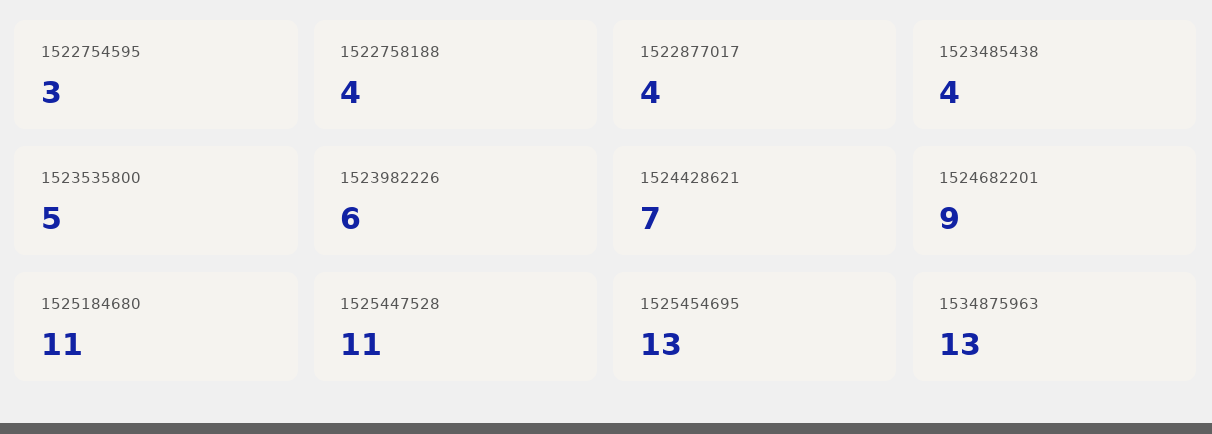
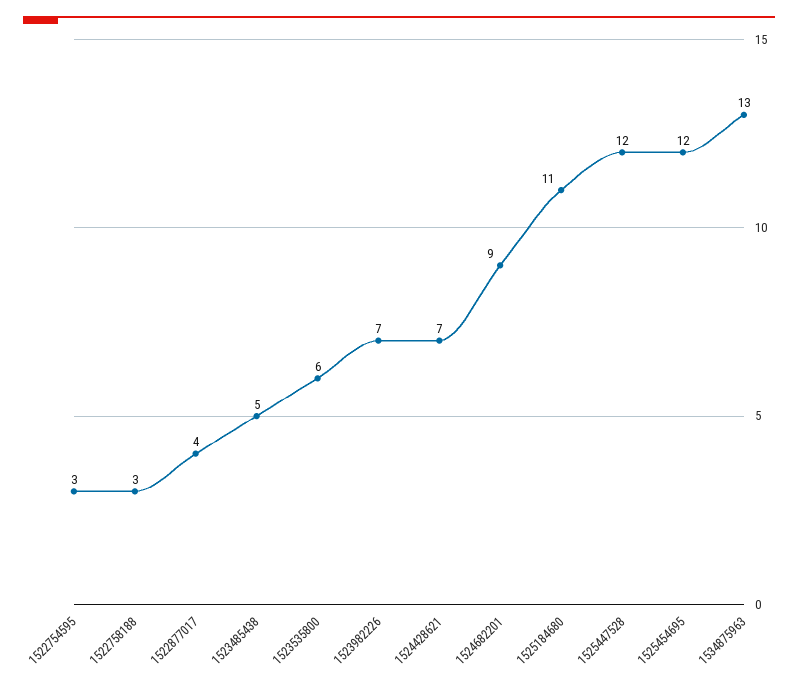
1522758188: 4 -> 3
1523485438: 4 -> 5
1523535800: 5 -> 6
1523982226: 6 -> 7
1525447528: 11 -> 12
1525454695: 13 -> 12

